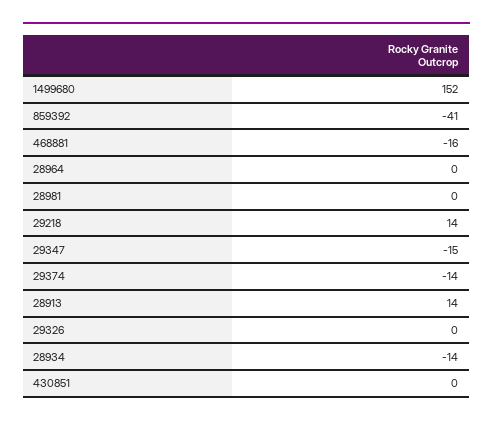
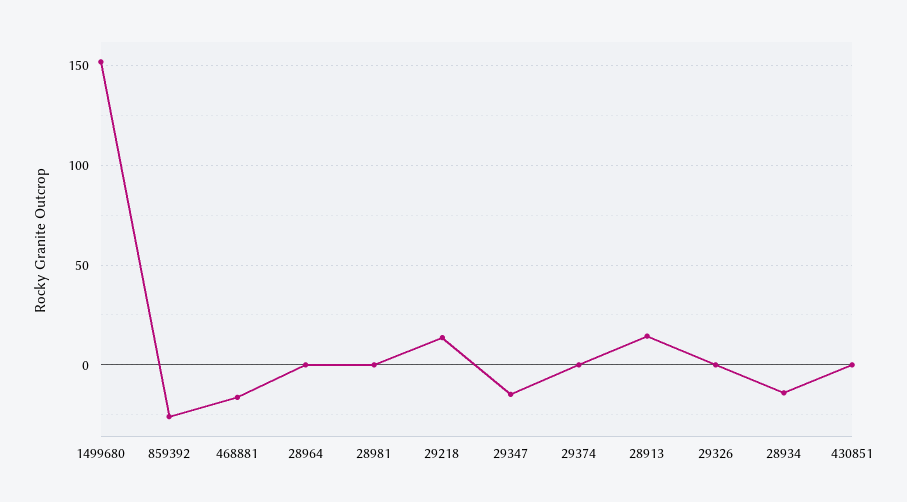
859392: -41 -> -25
29374: -14 -> 0

